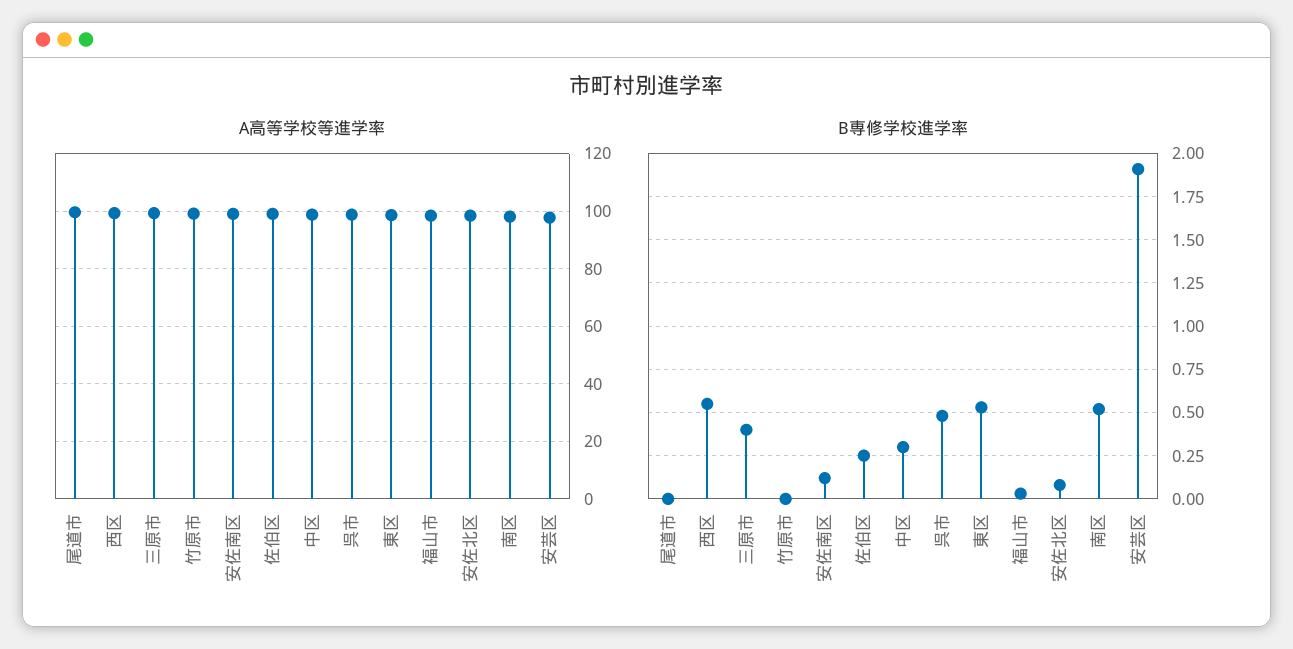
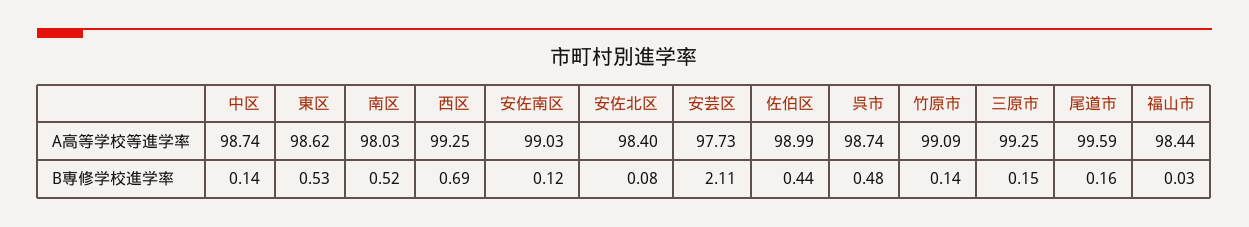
B専修学校進学率, 尾道市: 0 -> 0.16
B専修学校進学率, 西区: 0.55 -> 0.69
B専修学校進学率, 三原市: 0.4 -> 0.15
B専修学校進学率, 竹原市: 0 -> 0.14
B専修学校進学率, 佐伯区: 0.25 -> 0.44
B専修学校進学率, 中区: 0.3 -> 0.14
B専修学校進学率, 安芸区: 1.9 -> 2.11

